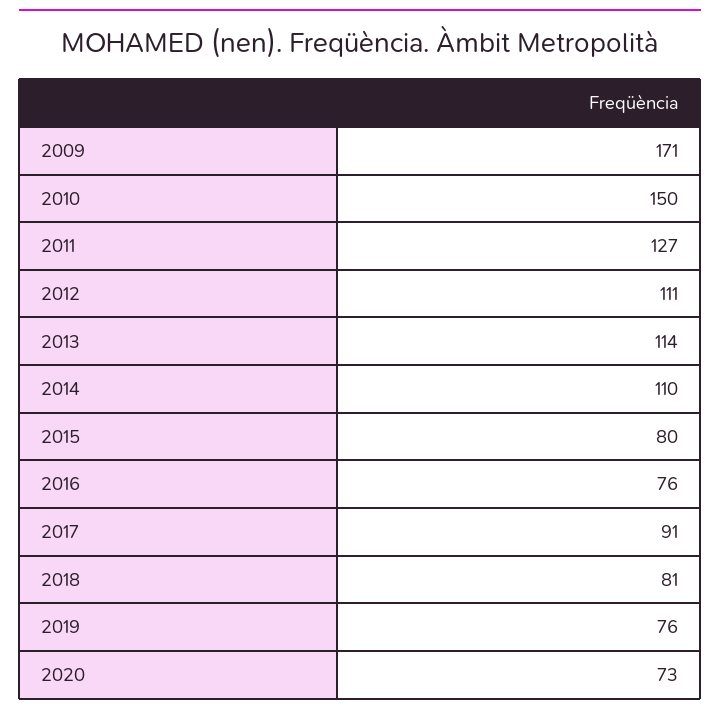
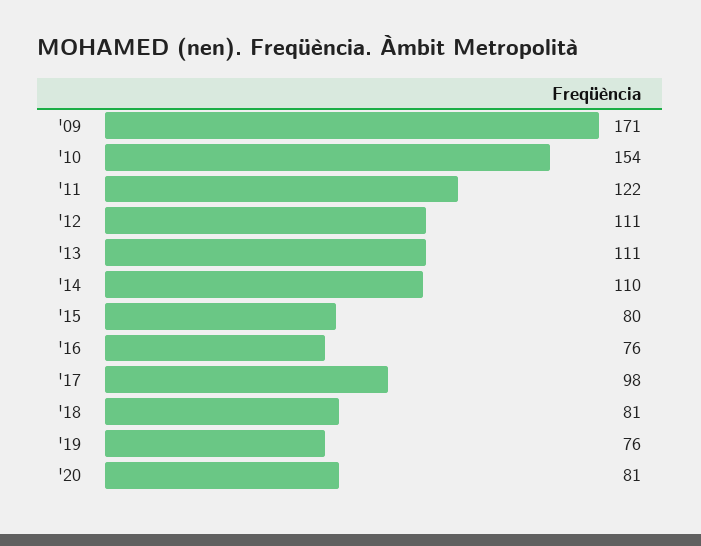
2010: 150 -> 154
2011: 127 -> 122
2013: 114 -> 111
2017: 91 -> 98
2020: 73 -> 81

